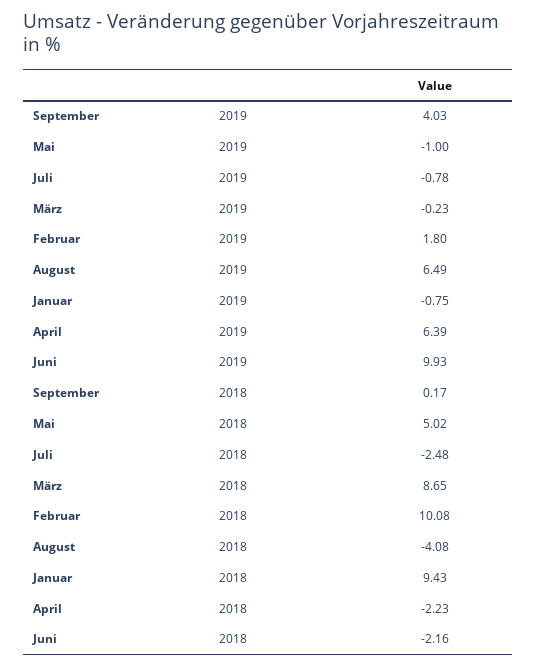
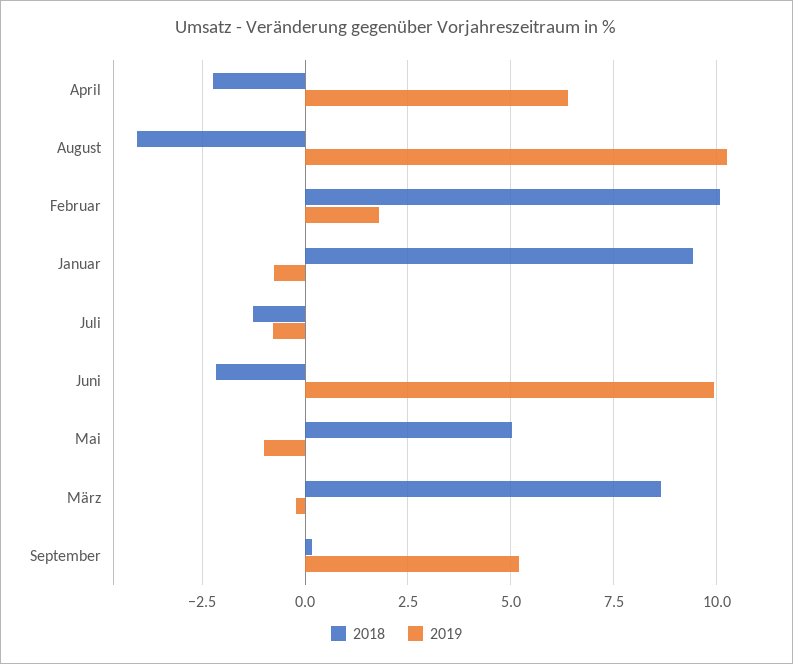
2019, September: 4.03 -> 5.25
2019, August: 6.49 -> 10.25
2018, Juli: -2.48 -> -1.25

